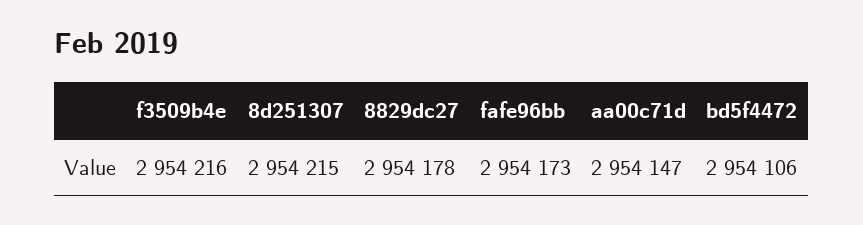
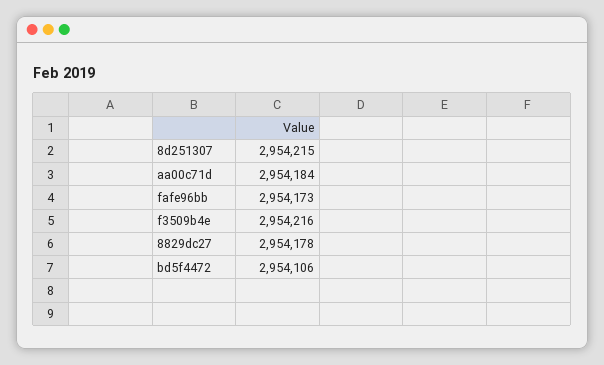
aa00c71d: 2954147 -> 2954184

